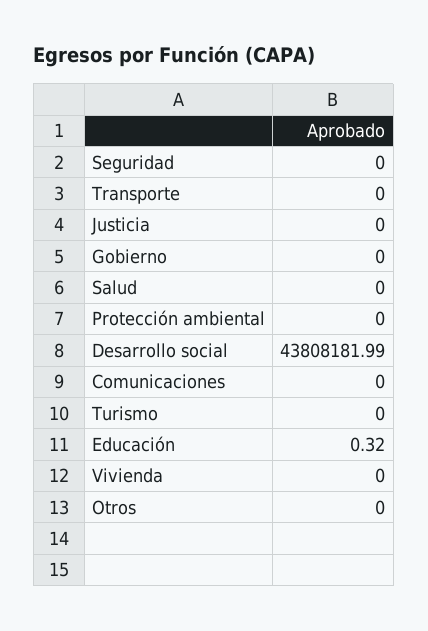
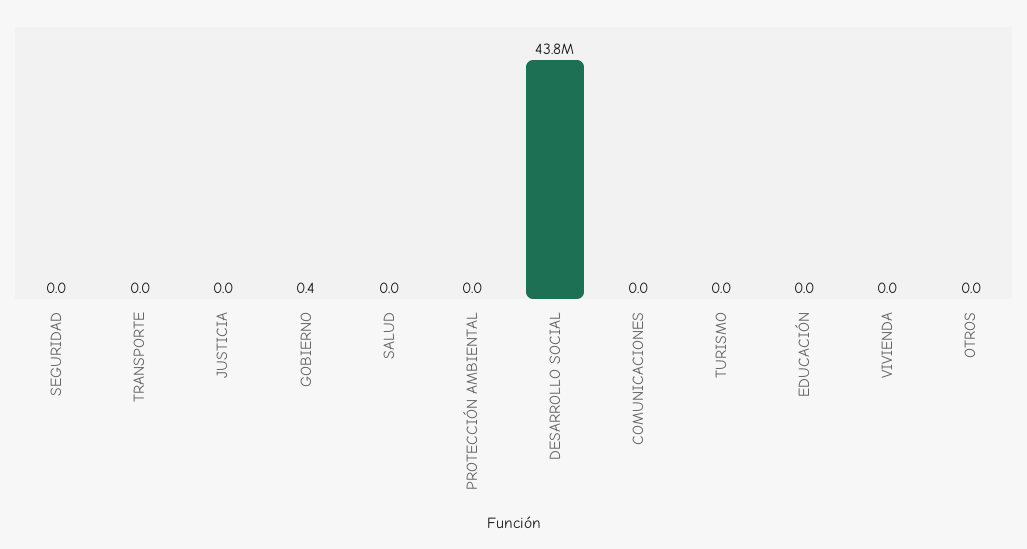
Gobierno: 0 -> 0.4
Educación: 0.32 -> 0

